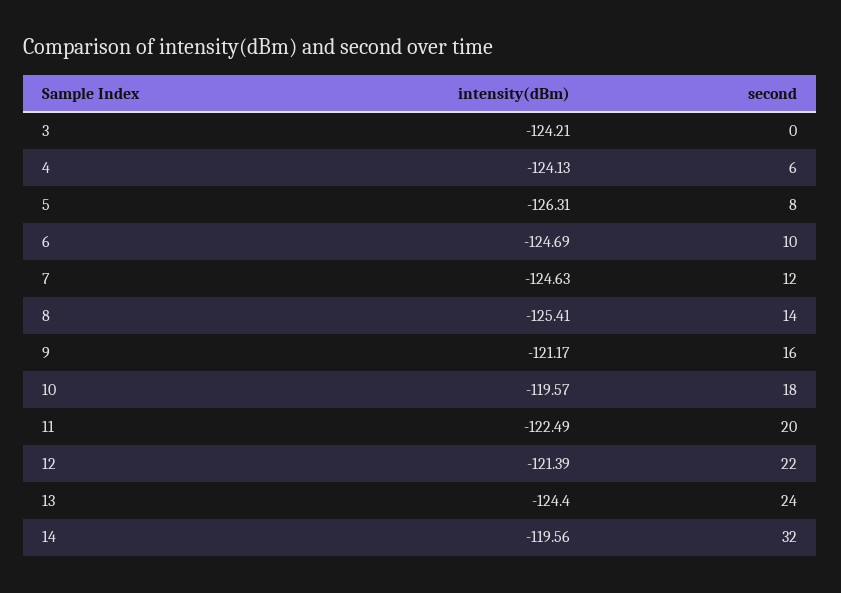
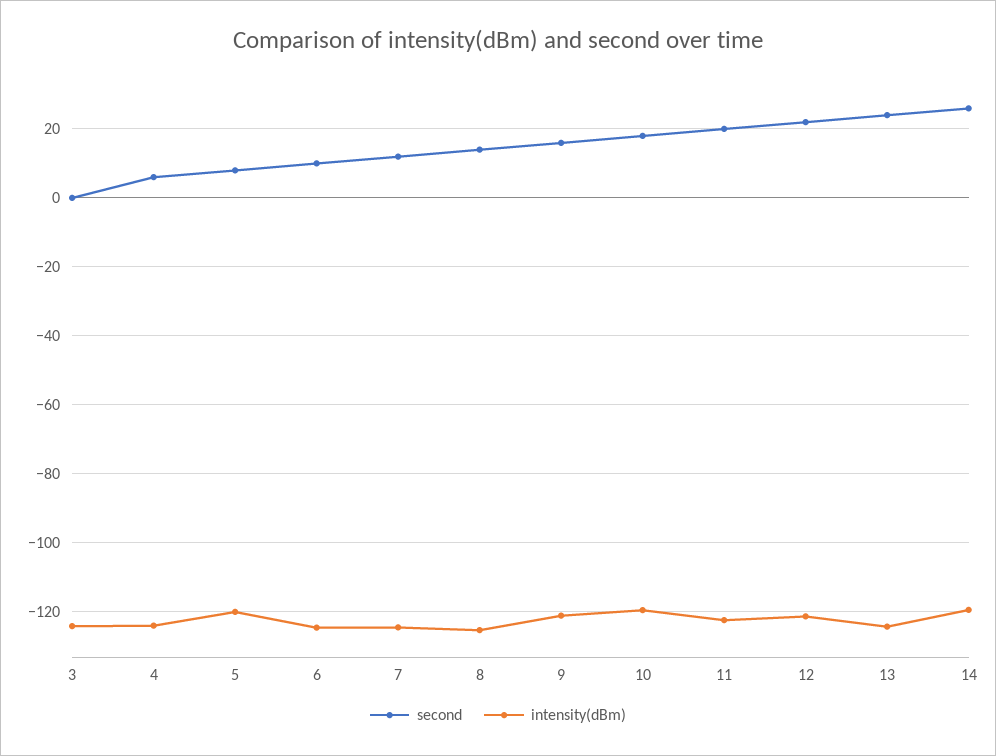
intensity(dBm), 5: -126.31 -> -120
second, 14: 32 -> 26

